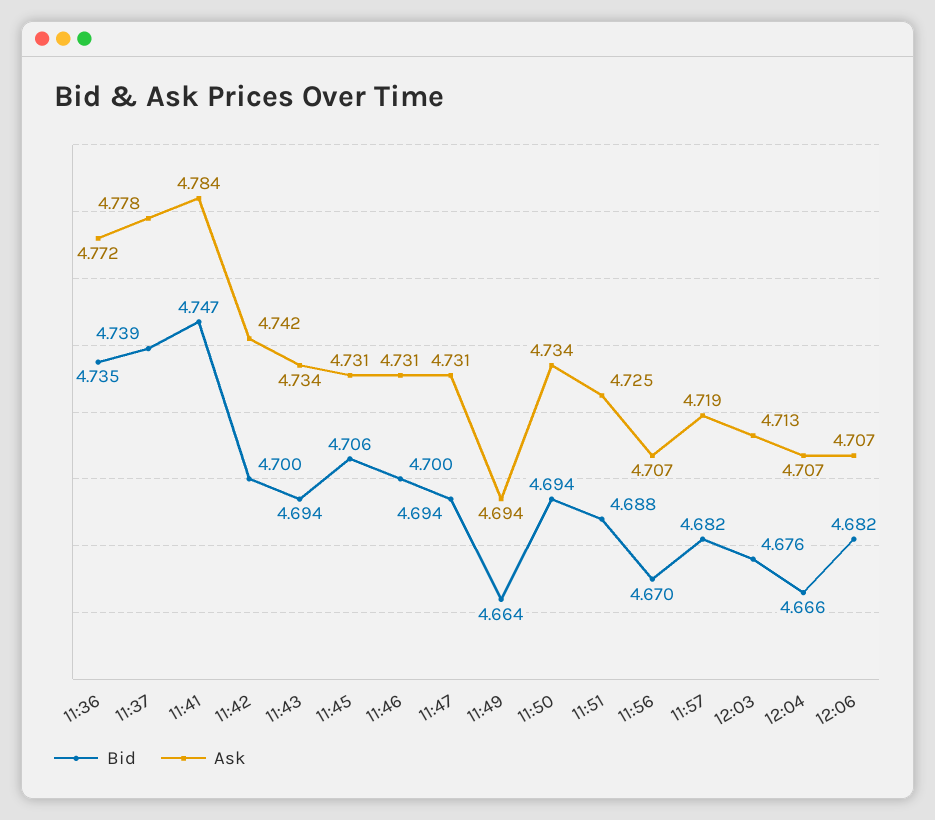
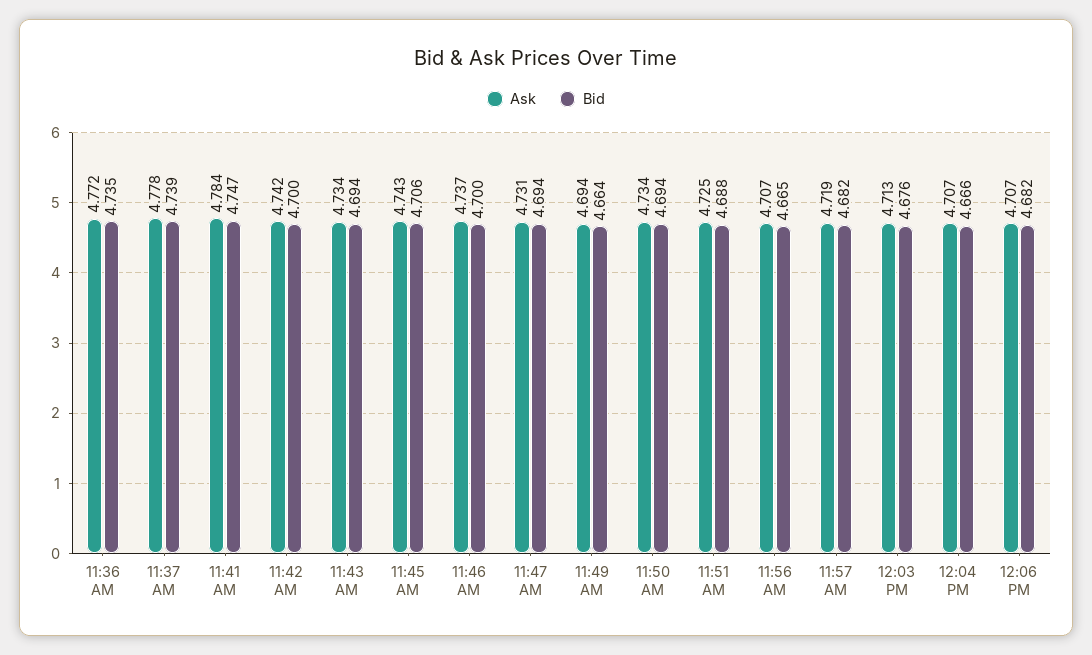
Ask, 11:45: 4.731 -> 4.743
Ask, 11:46: 4.731 -> 4.737
Bid, 11:56: 4.67 -> 4.665

